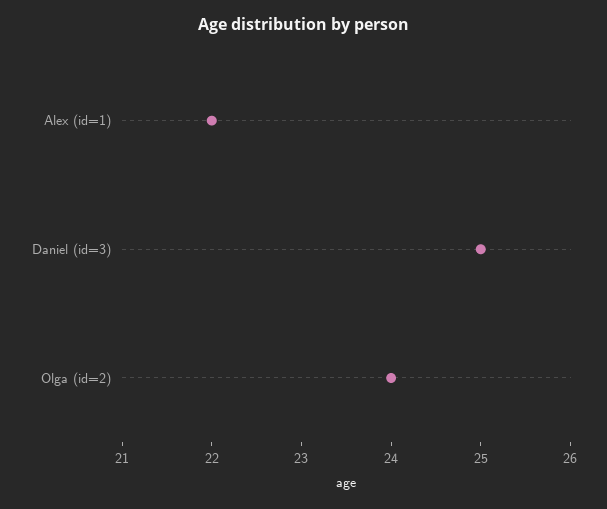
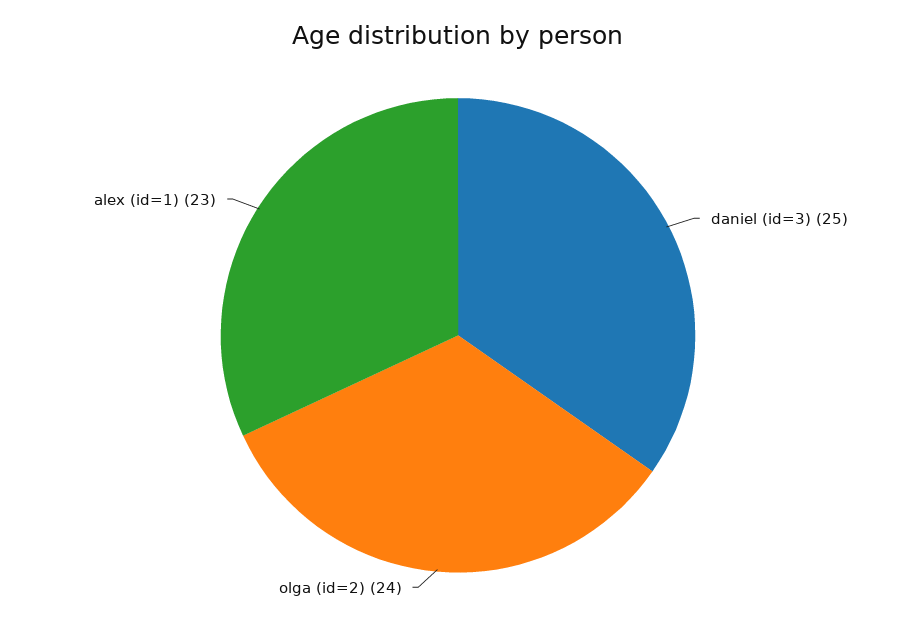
Alex (id=1): 22 -> 23

